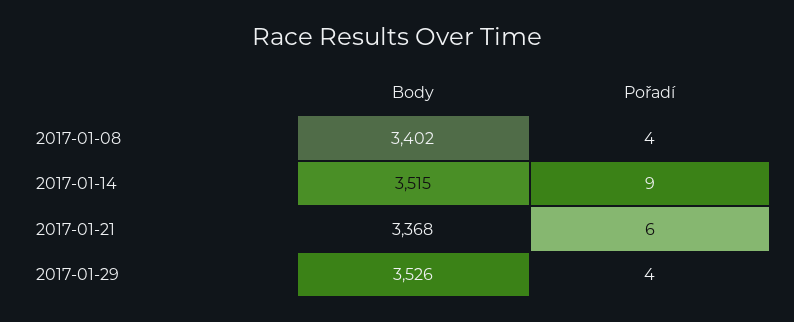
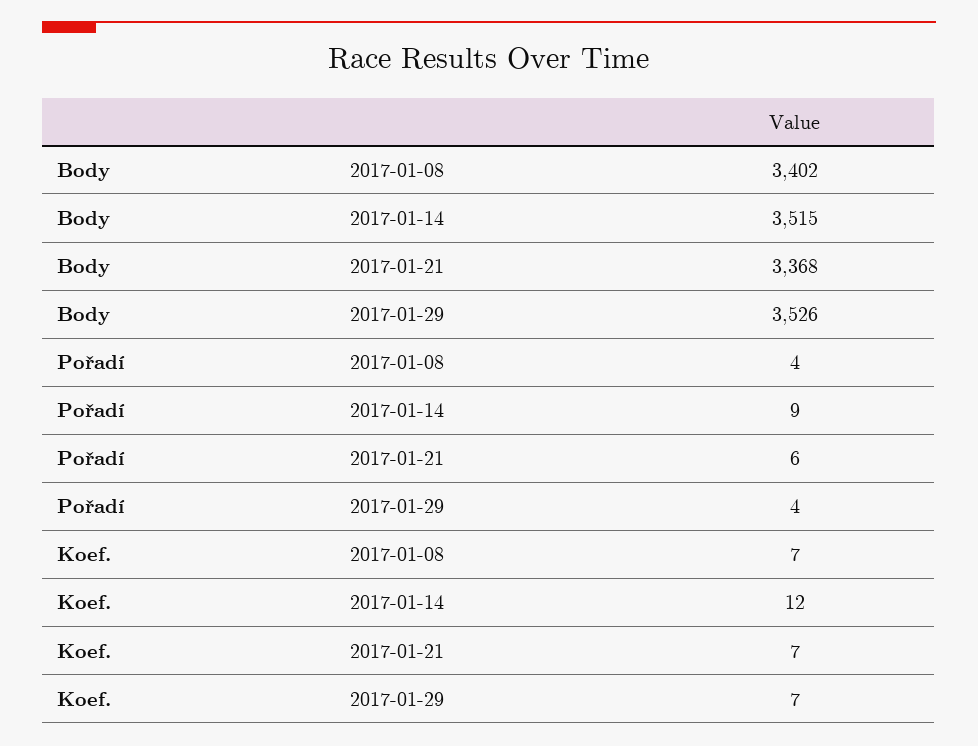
Koef., 2017-01-08: none -> 7
Koef., 2017-01-14: none -> 12
Koef., 2017-01-21: none -> 7
Koef., 2017-01-29: none -> 7

